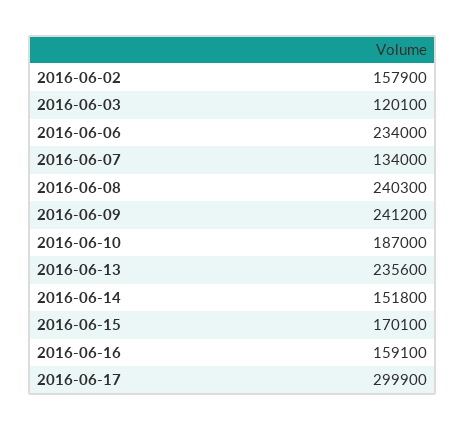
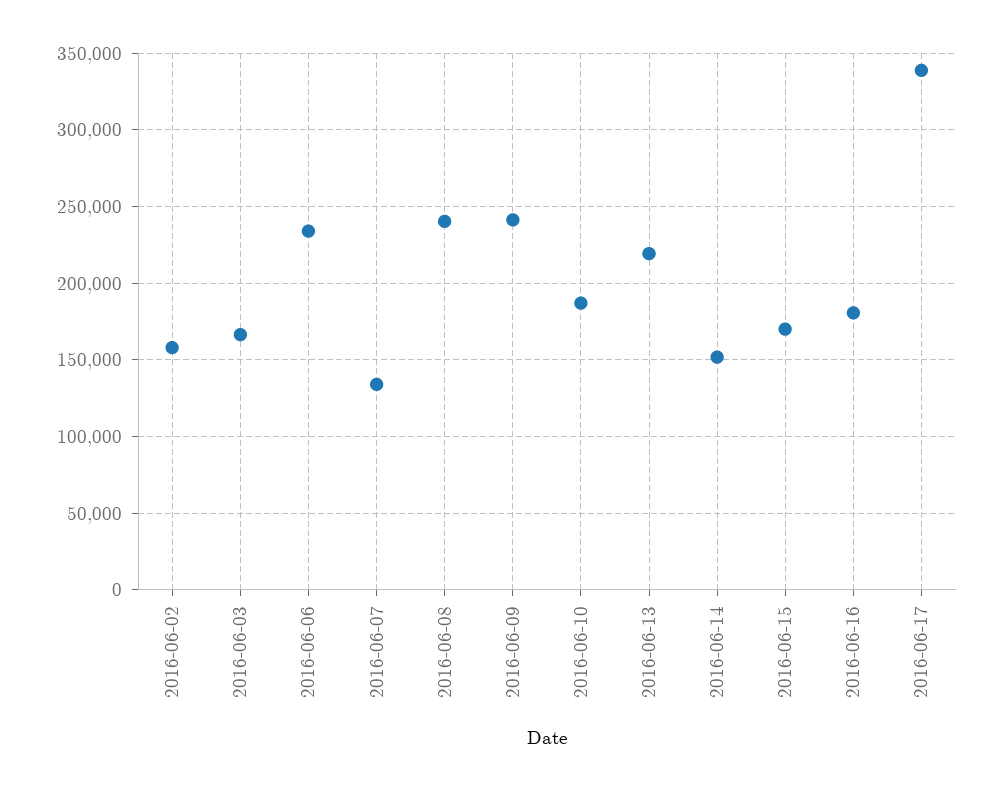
2016-06-03: 120100 -> 165000
2016-06-13: 235600 -> 220000
2016-06-16: 159100 -> 180000
2016-06-17: 299900 -> 340000

